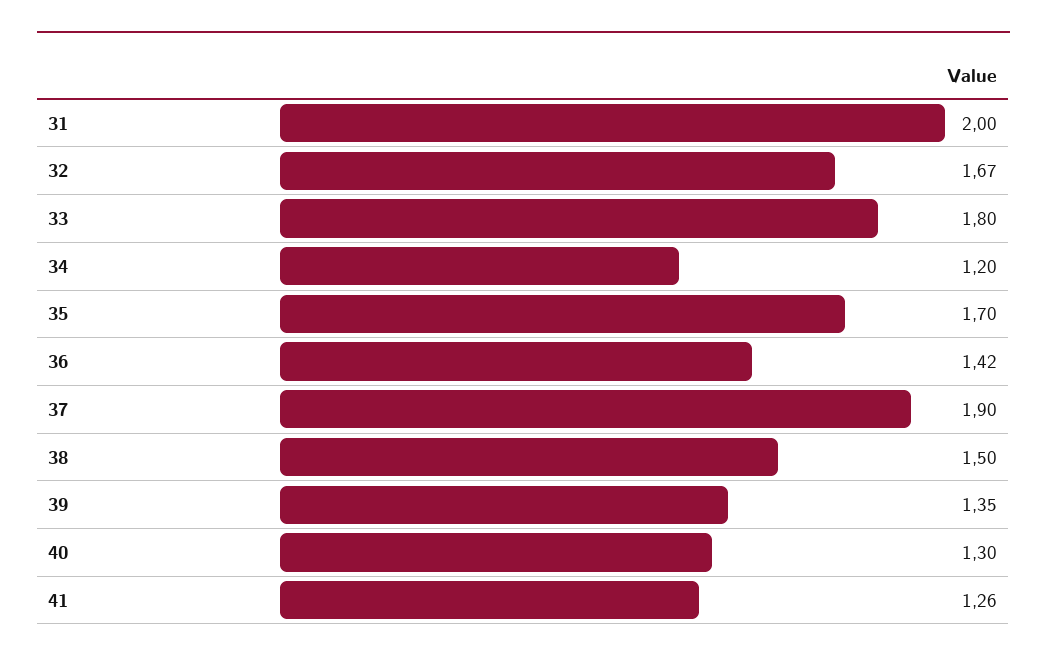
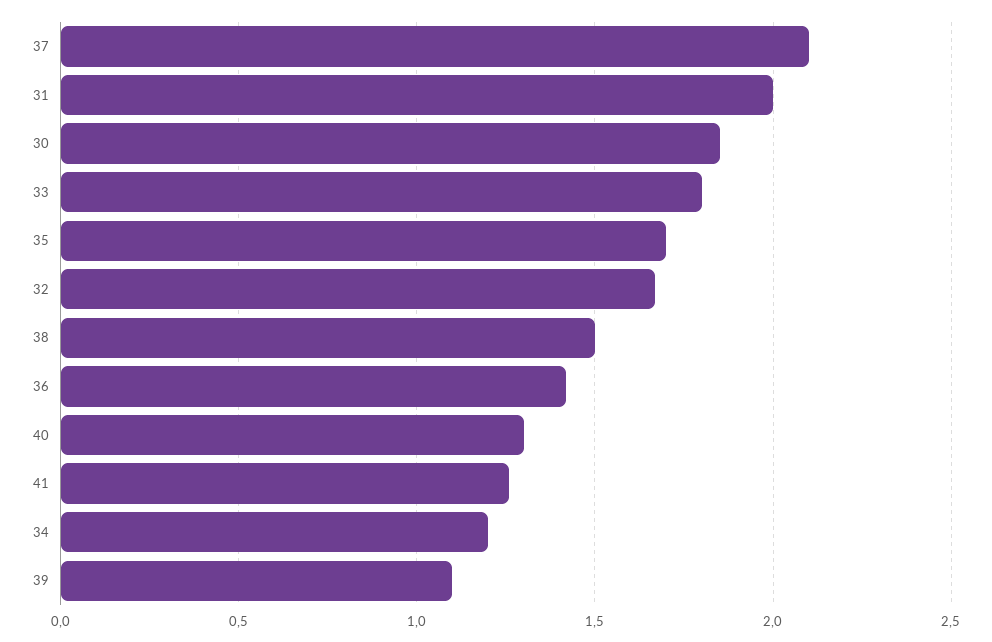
37: 1.9 -> 2.1
39: 1.35 -> 1.1
30: none -> 1.85

